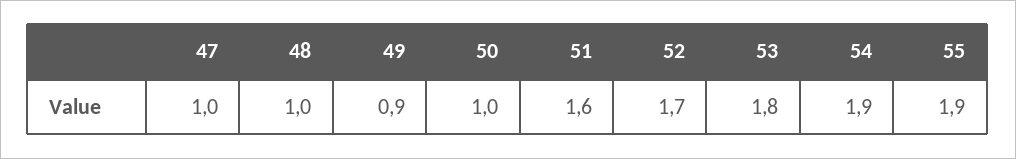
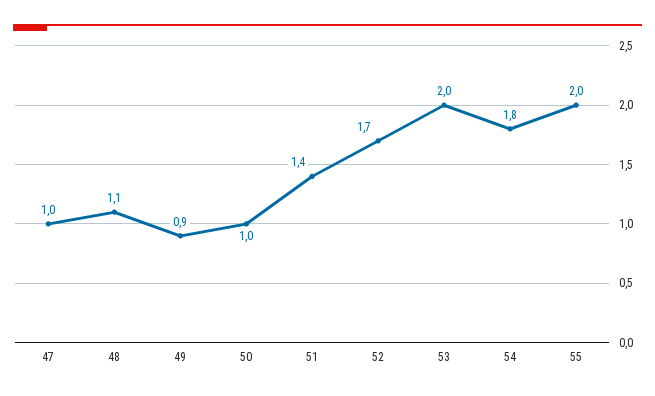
48: 1 -> 1.1
51: 1.6 -> 1.4
53: 1.8 -> 2
54: 1.9 -> 1.8
55: 1.9 -> 2

